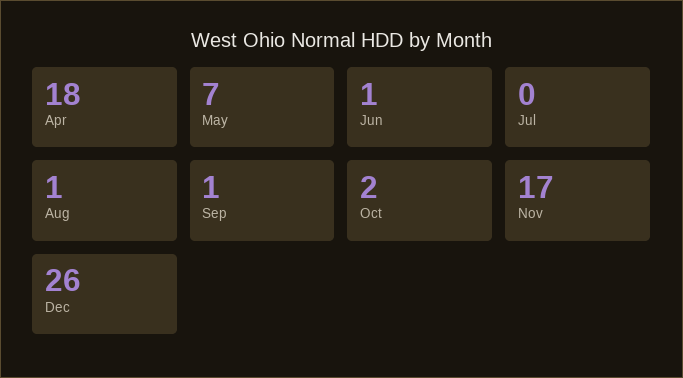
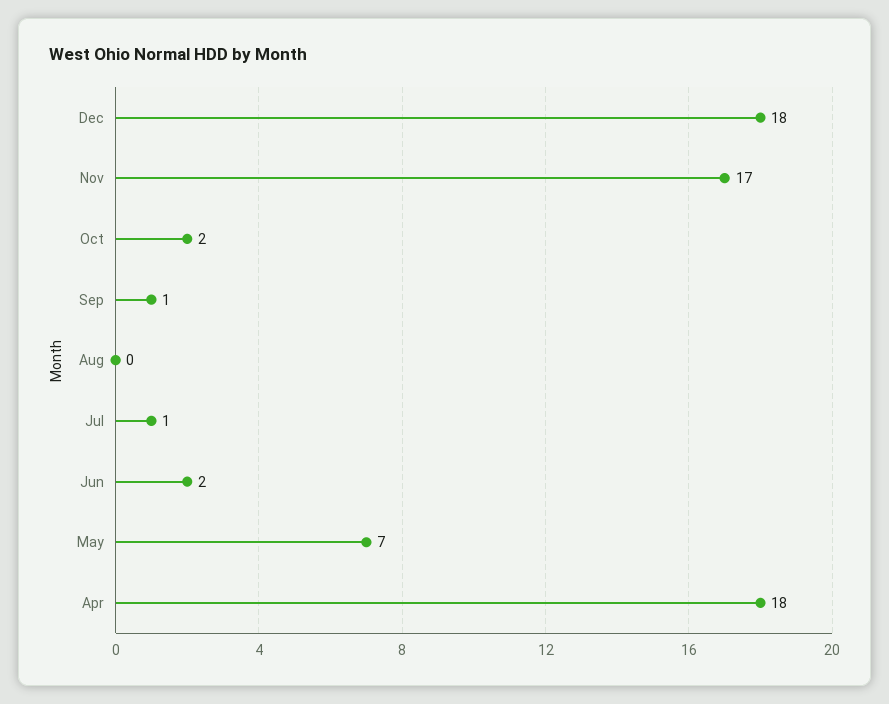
Jun: 1 -> 2
Jul: 0 -> 1
Aug: 1 -> 0
Dec: 26 -> 18

